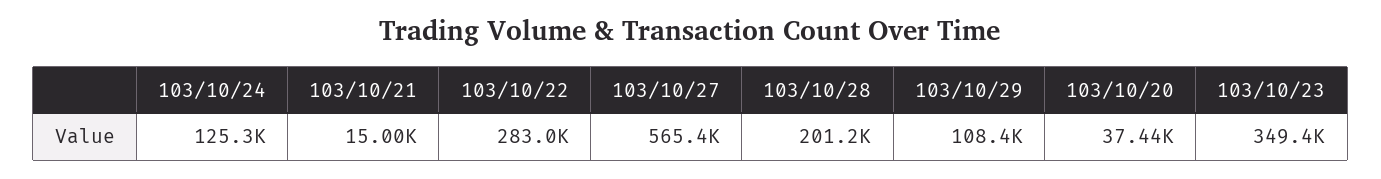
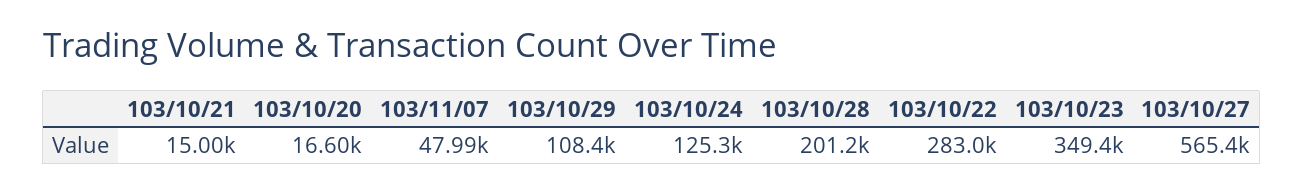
103/10/20: 37440 -> 16600
103/11/07: none -> 47990

